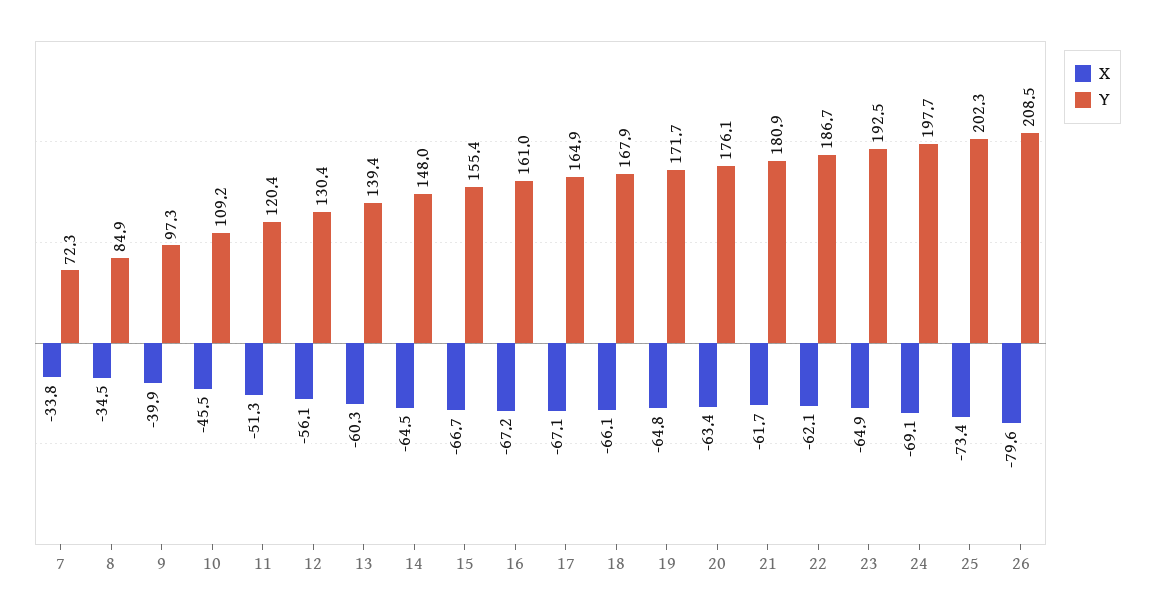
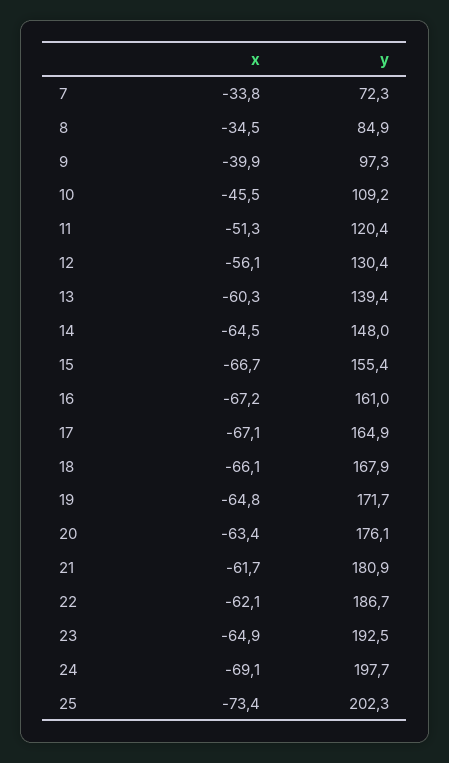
X, 26: -79.6 -> none
Y, 26: 208.5 -> none

